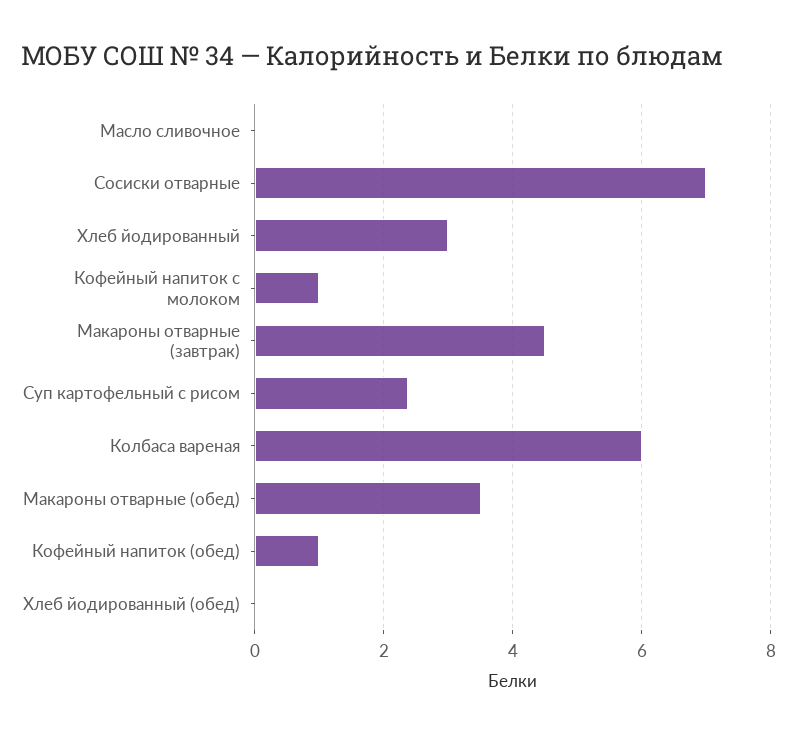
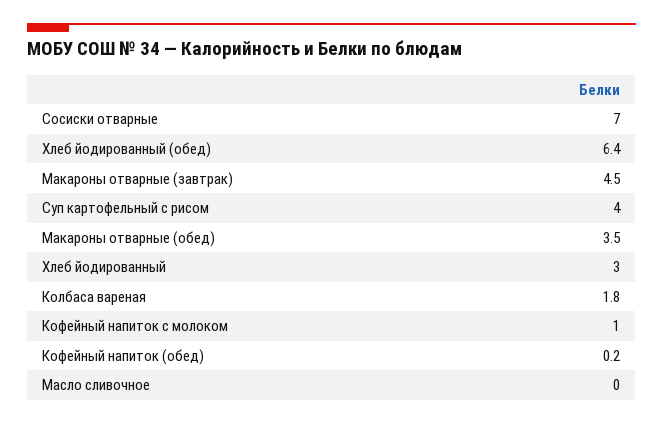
Суп картофельный с рисом: 2.4 -> 4
Колбаса вареная: 6 -> 1.8
Кофейный напиток (обед): 1 -> 0.2
Хлеб йодированный (обед): 0 -> 6.4

